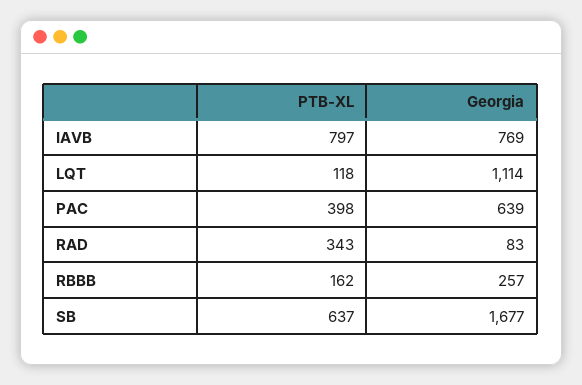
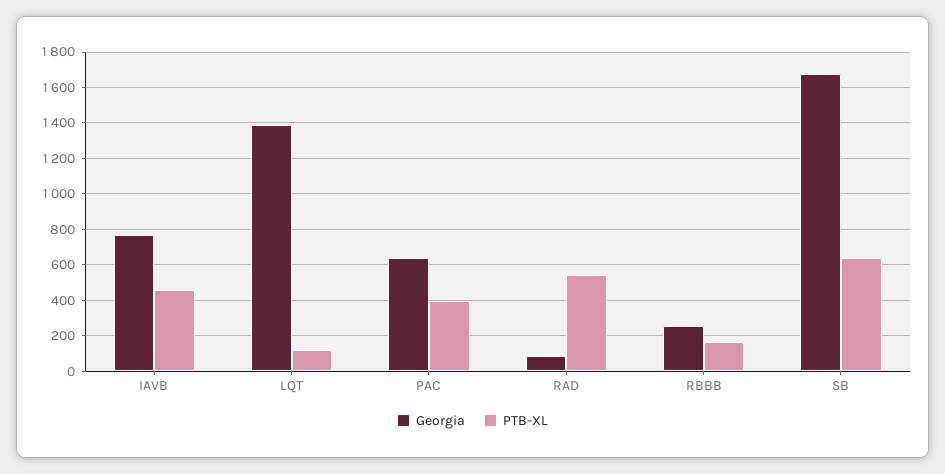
PTB-XL, IAVB: 797 -> 450
Georgia, LQT: 1114 -> 1400
PTB-XL, RAD: 343 -> 550

